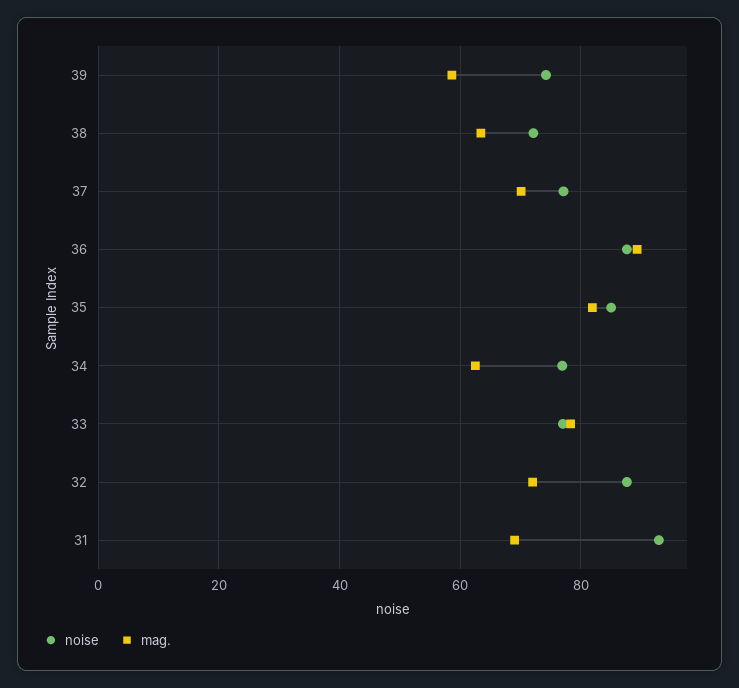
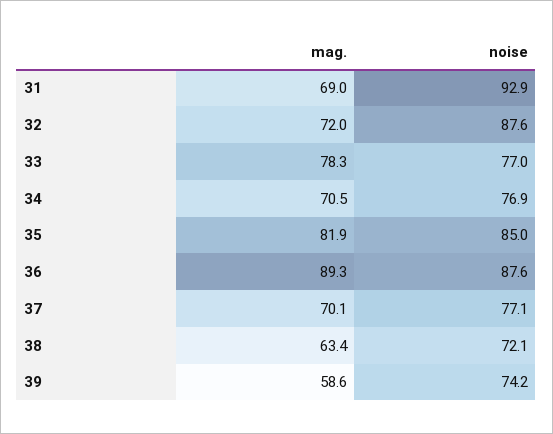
mag., 34: 62 -> 70.5

